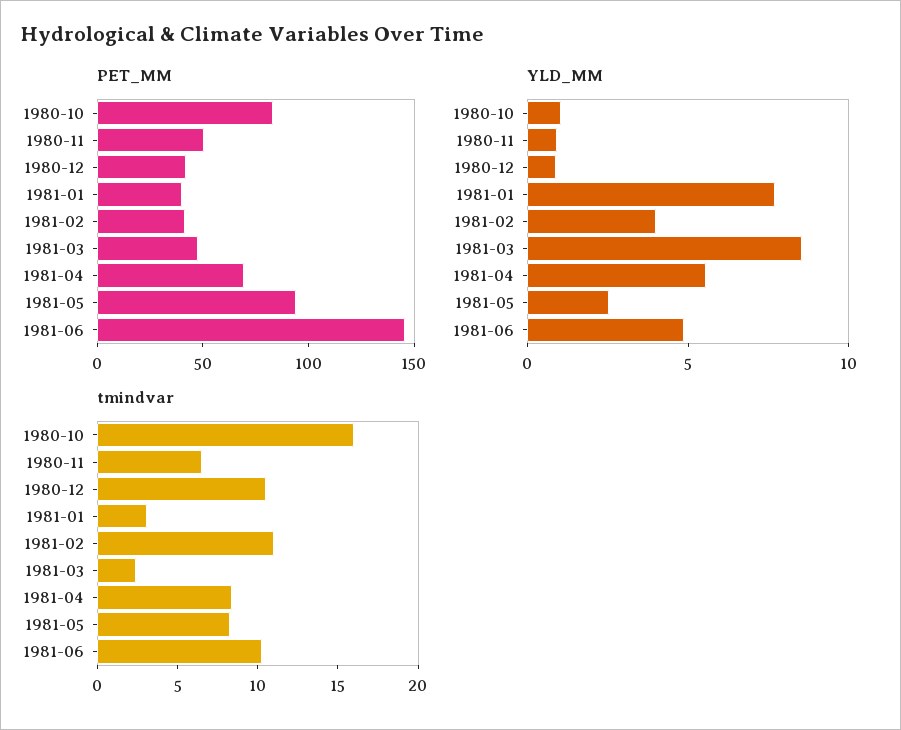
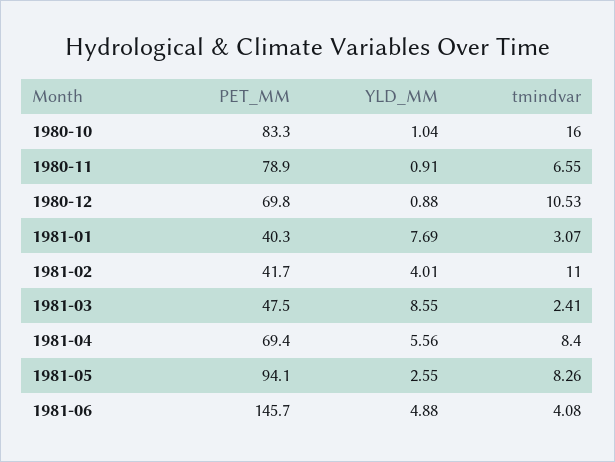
PET_MM, 1980-11: 50 -> 78.9
PET_MM, 1980-12: 40 -> 69.8
tmindvar, 1981-06: 10 -> 4.08

